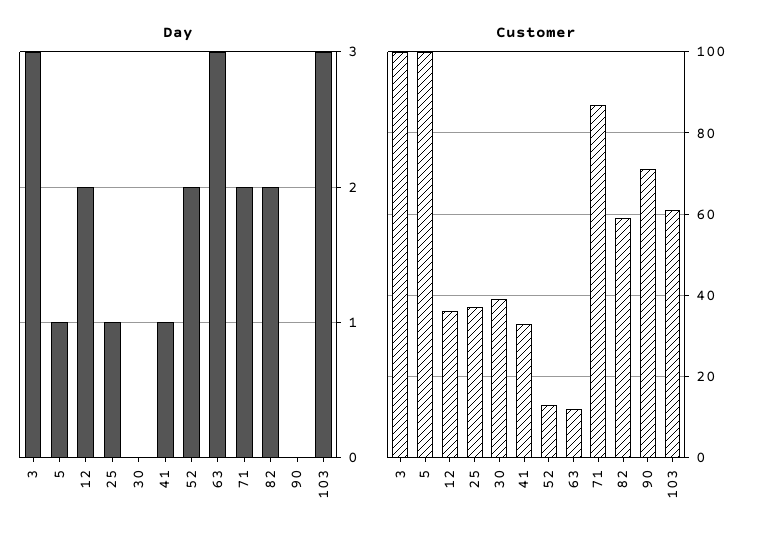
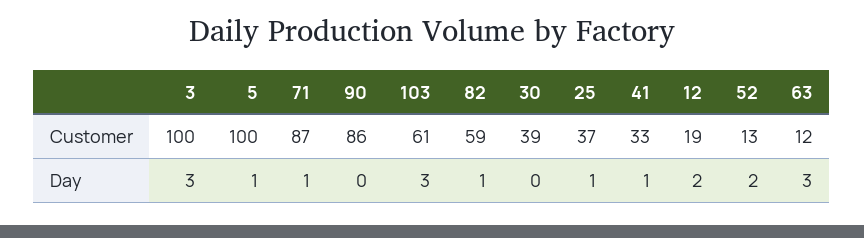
Day, 71: 2 -> 1
Day, 82: 2 -> 1
Customer, 12: 35 -> 19
Customer, 90: 70 -> 86

